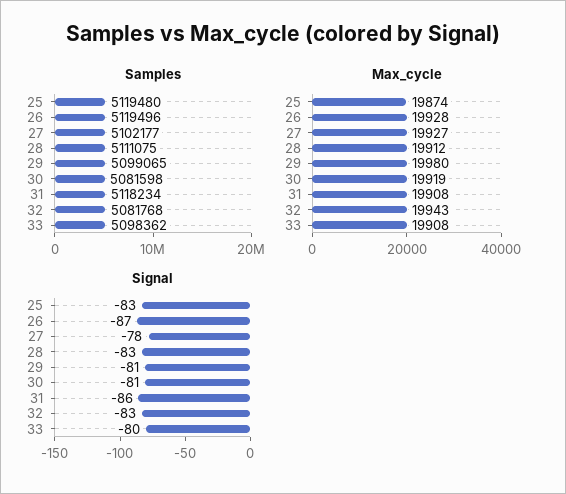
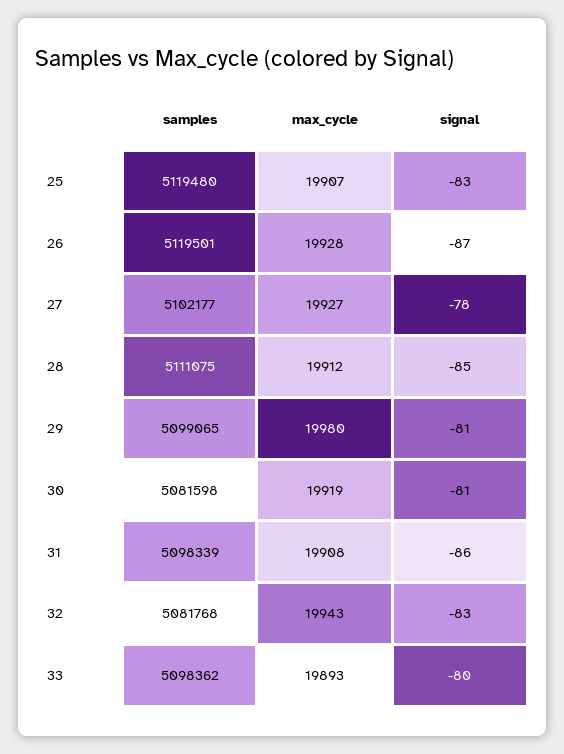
Samples, 26: 5119496 -> 5119501
Samples, 31: 5118234 -> 5098339
Max_cycle, 25: 19874 -> 19907
Max_cycle, 33: 19908 -> 19893
Signal, 28: -83 -> -85

